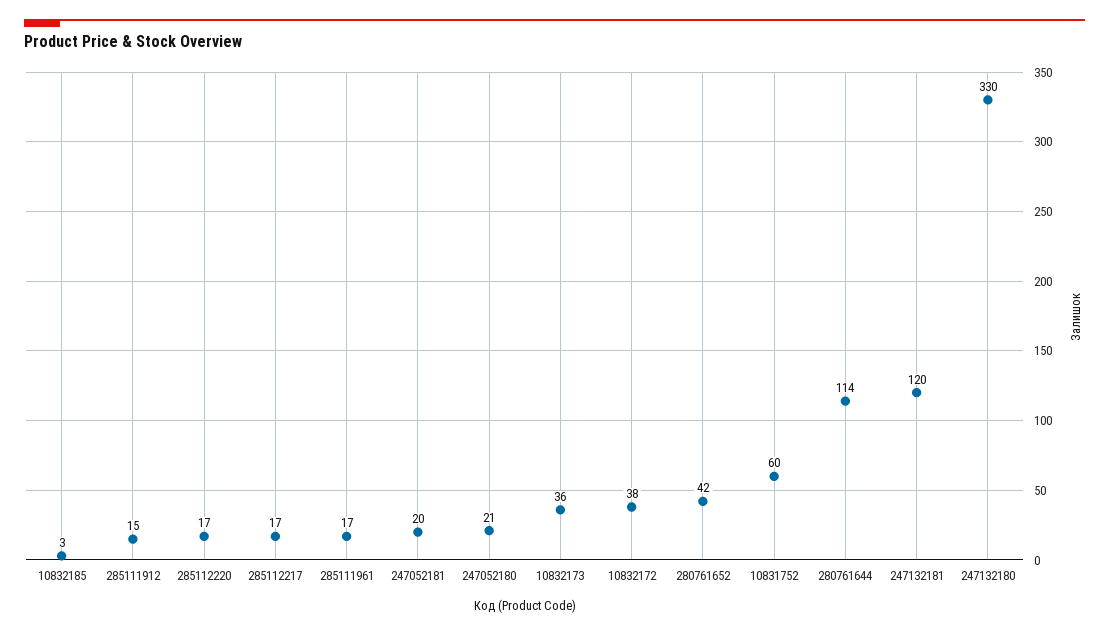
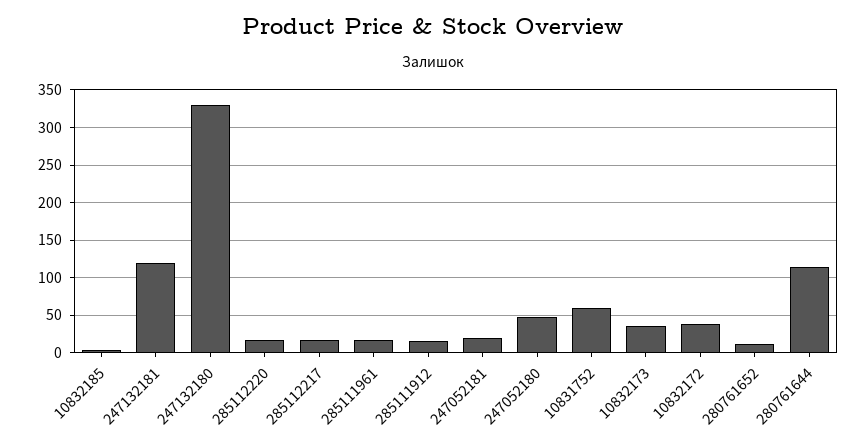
247052180: 21 -> 50
280761652: 42 -> 10

